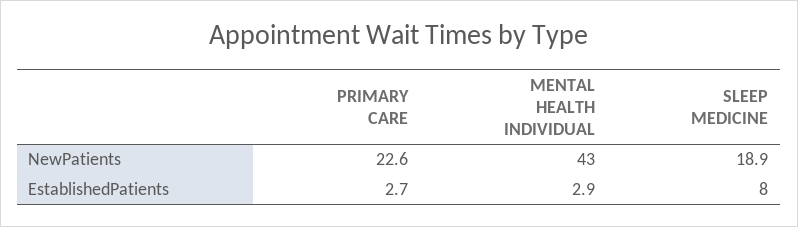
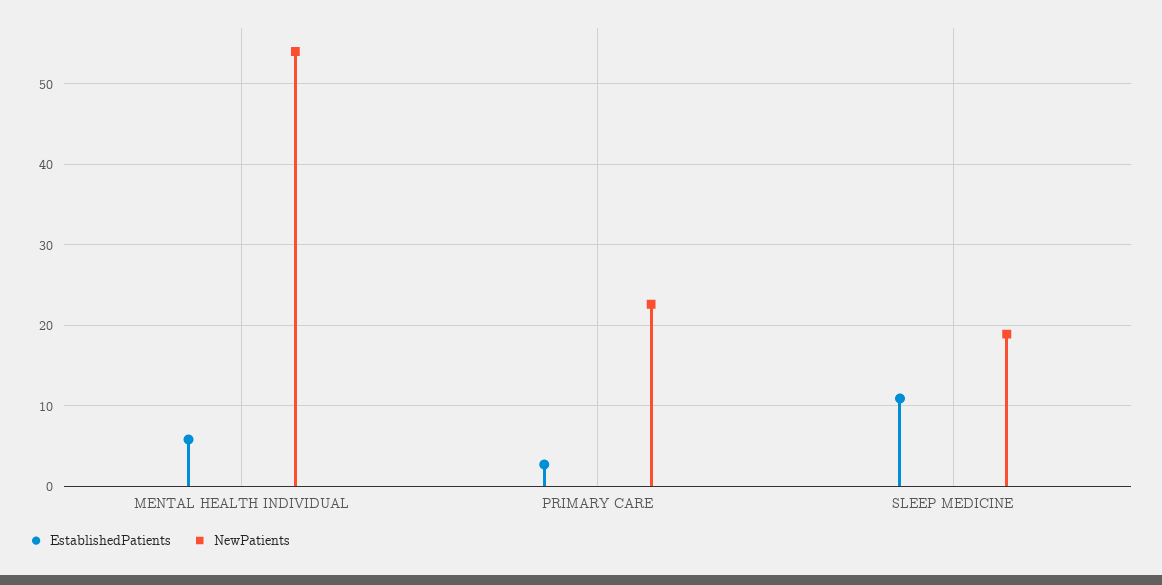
NewPatients, MENTAL HEALTH INDIVIDUAL: 43 -> 54
EstablishedPatients, MENTAL HEALTH INDIVIDUAL: 2.9 -> 6
EstablishedPatients, SLEEP MEDICINE: 8 -> 11

